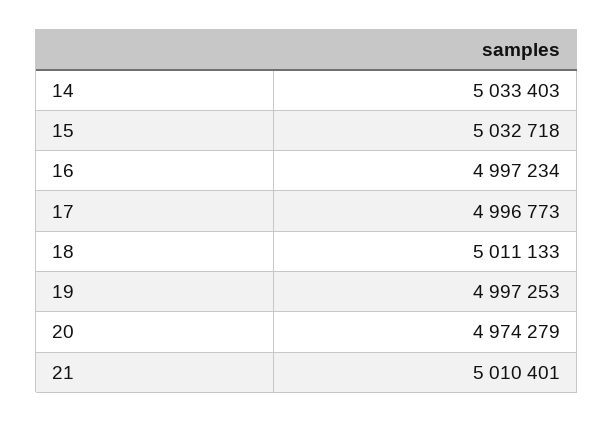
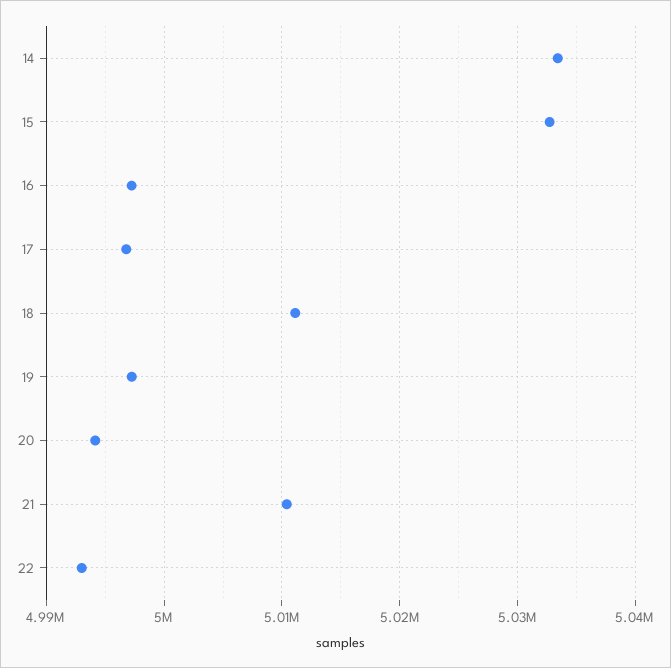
20: 4974279 -> 4994000
22: none -> 4993000

